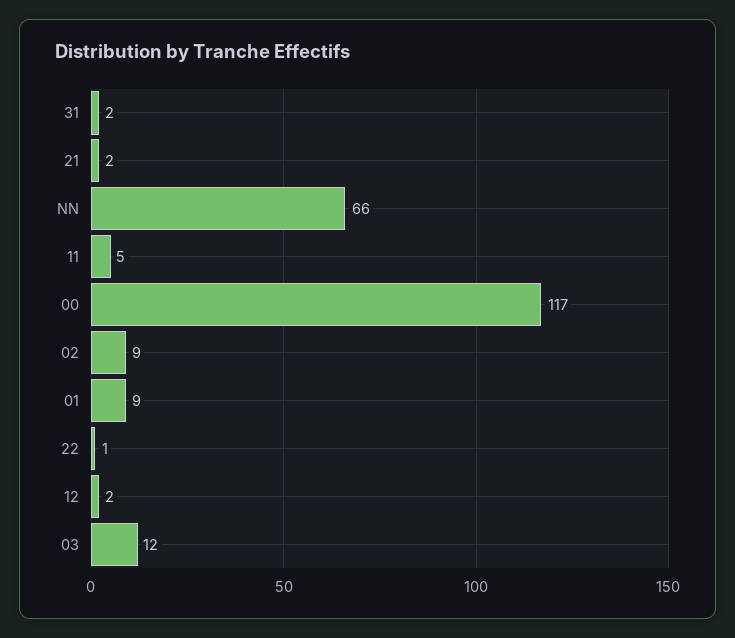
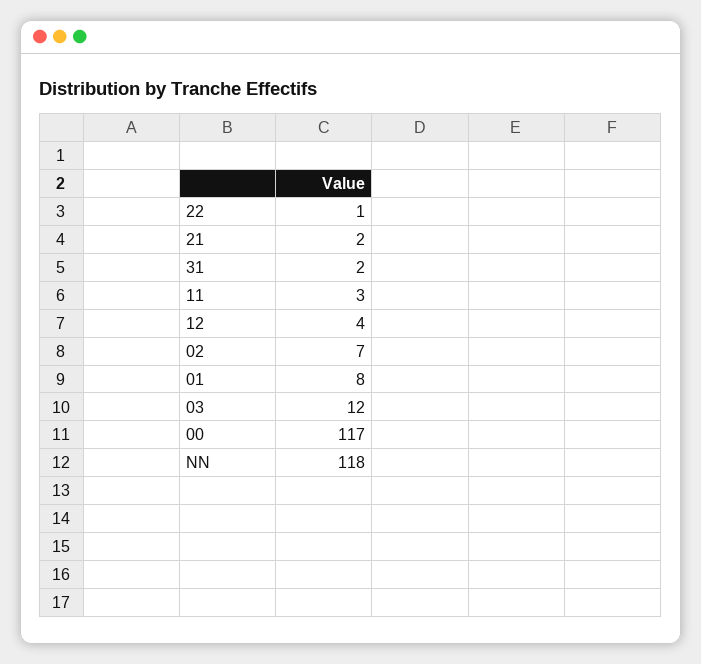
NN: 66 -> 118
11: 5 -> 3
02: 9 -> 7
01: 9 -> 8
12: 2 -> 4

